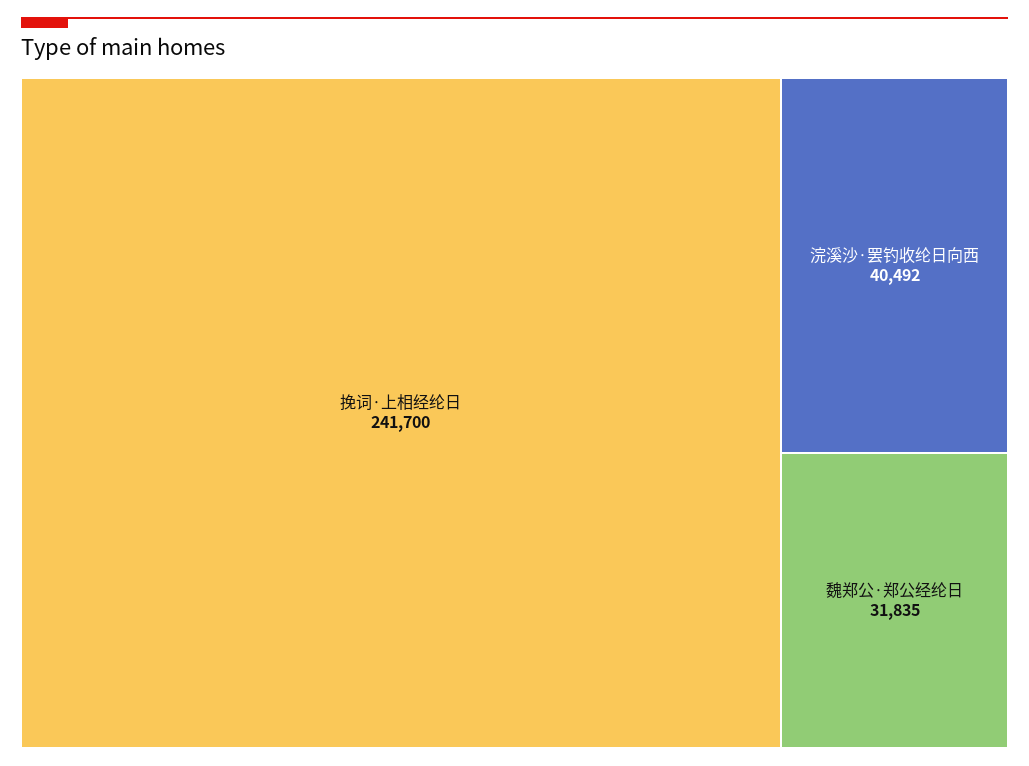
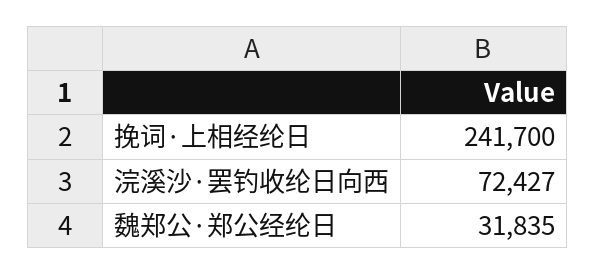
浣溪沙·罢钓收纶日向西: 40492 -> 72427

